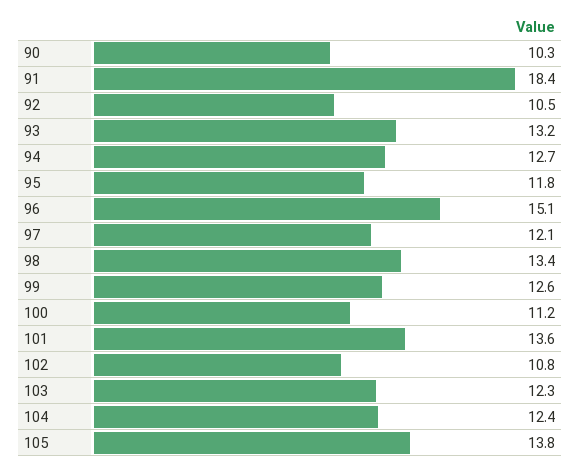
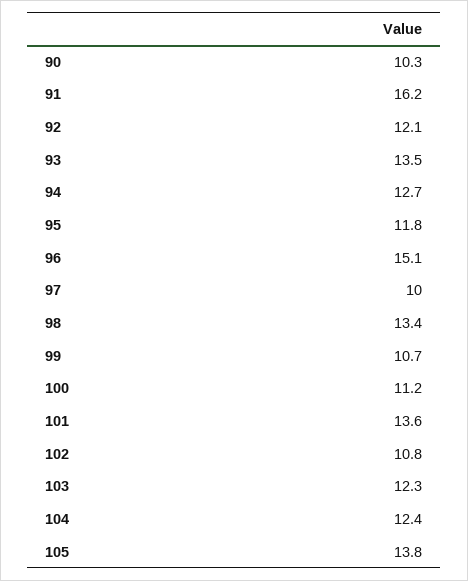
91: 18.4 -> 16.2
92: 10.5 -> 12.1
93: 13.2 -> 13.5
97: 12.1 -> 10
99: 12.6 -> 10.7

